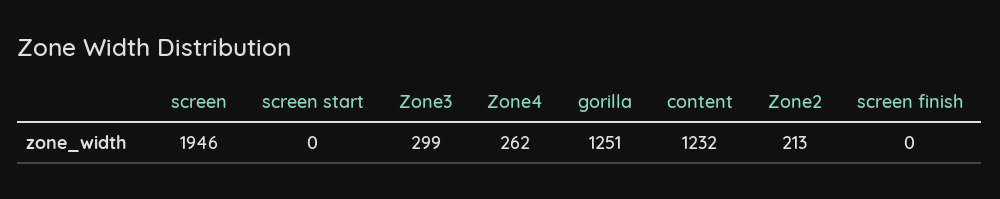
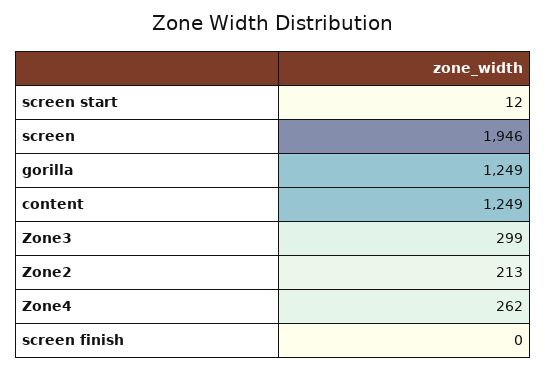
screen start: 0 -> 12
gorilla: 1251 -> 1249
content: 1232 -> 1249

